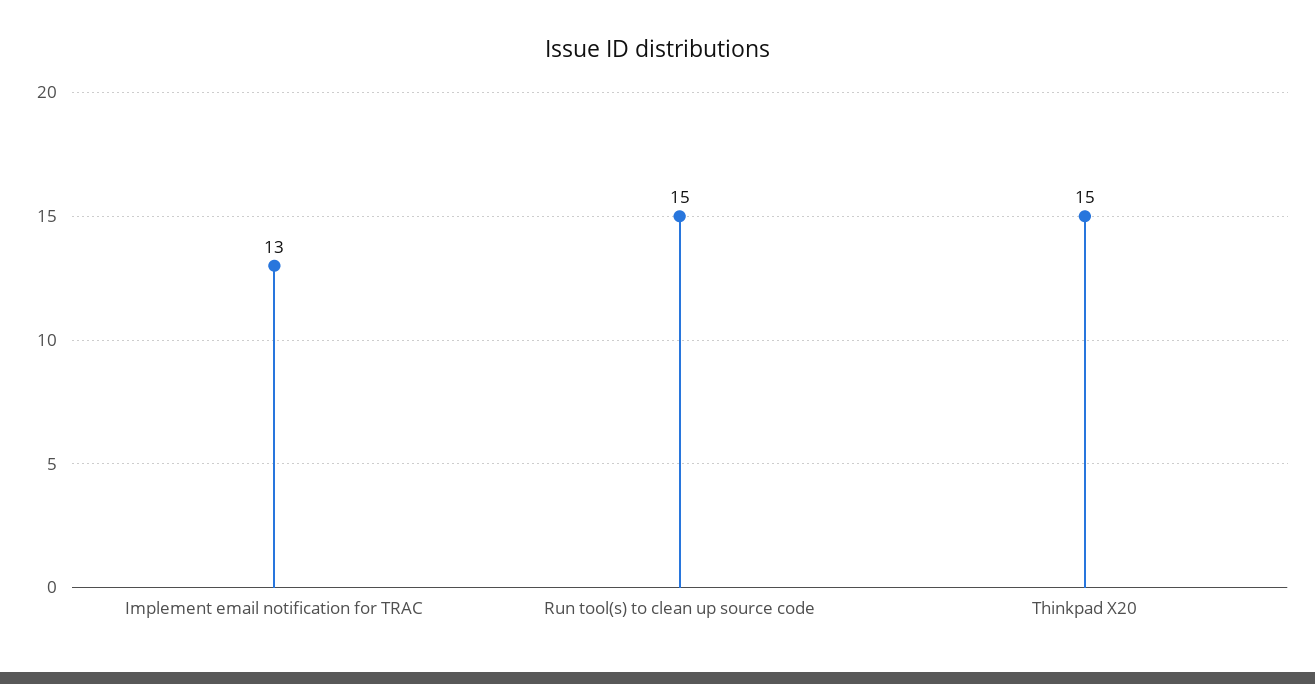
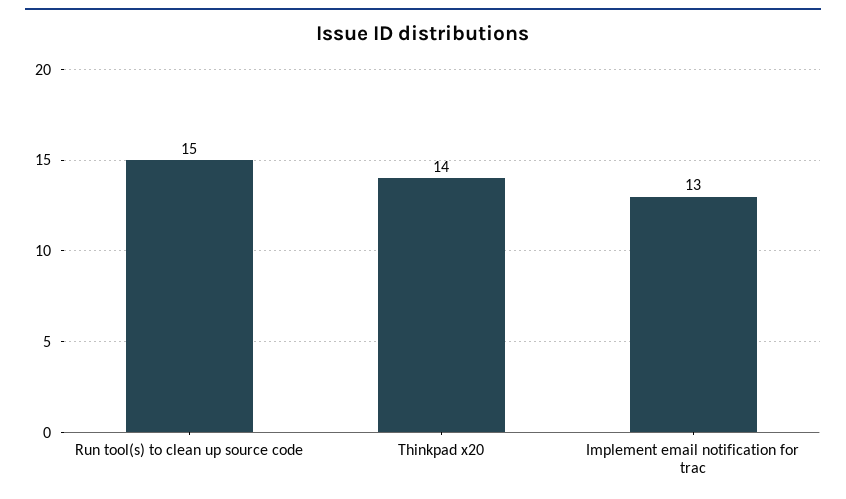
Thinkpad X20: 15 -> 14

